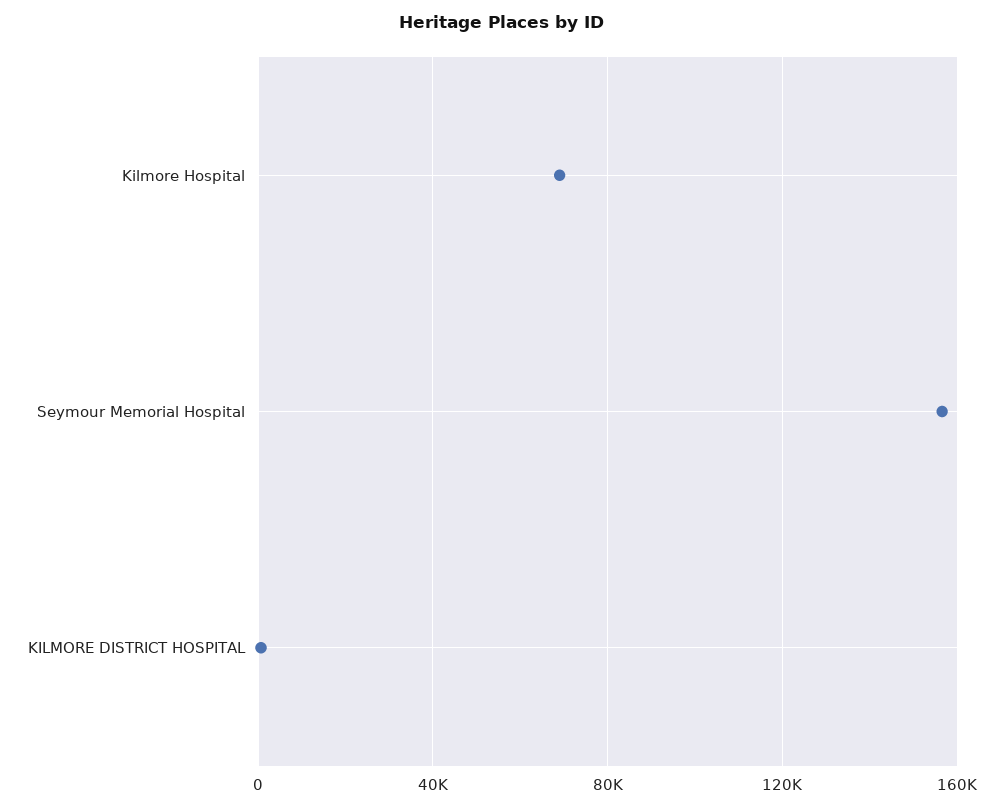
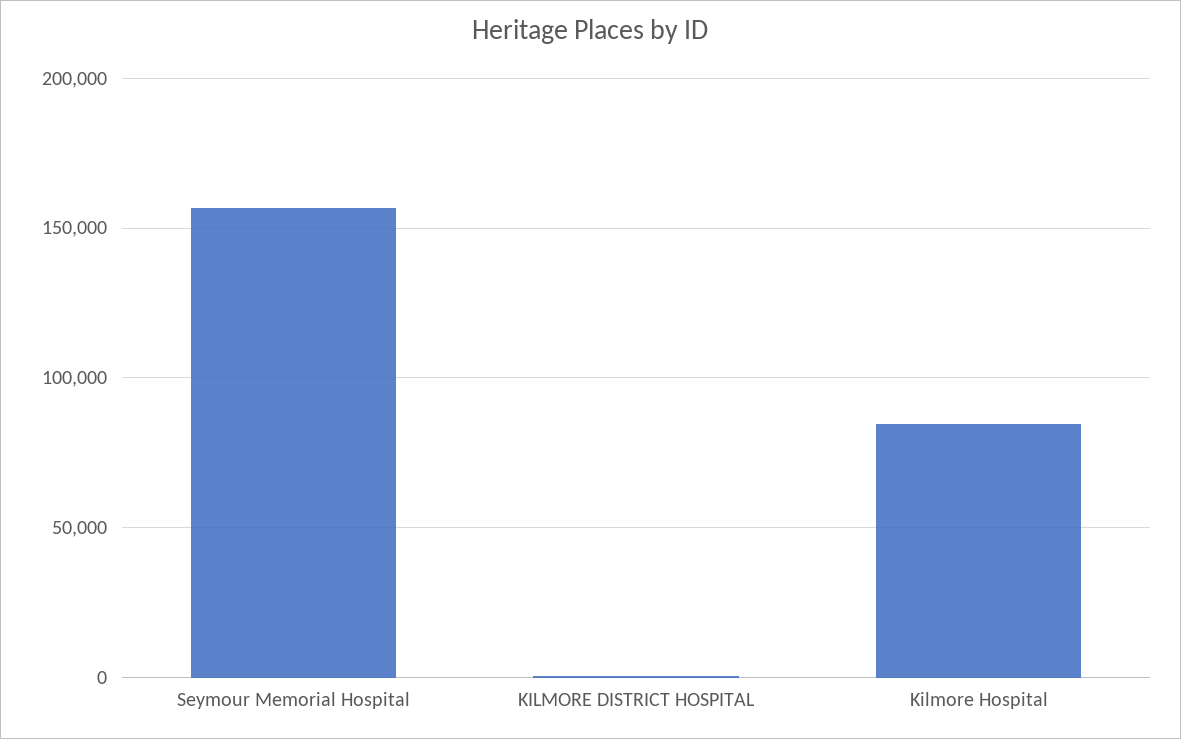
Kilmore Hospital: 70000 -> 85000

